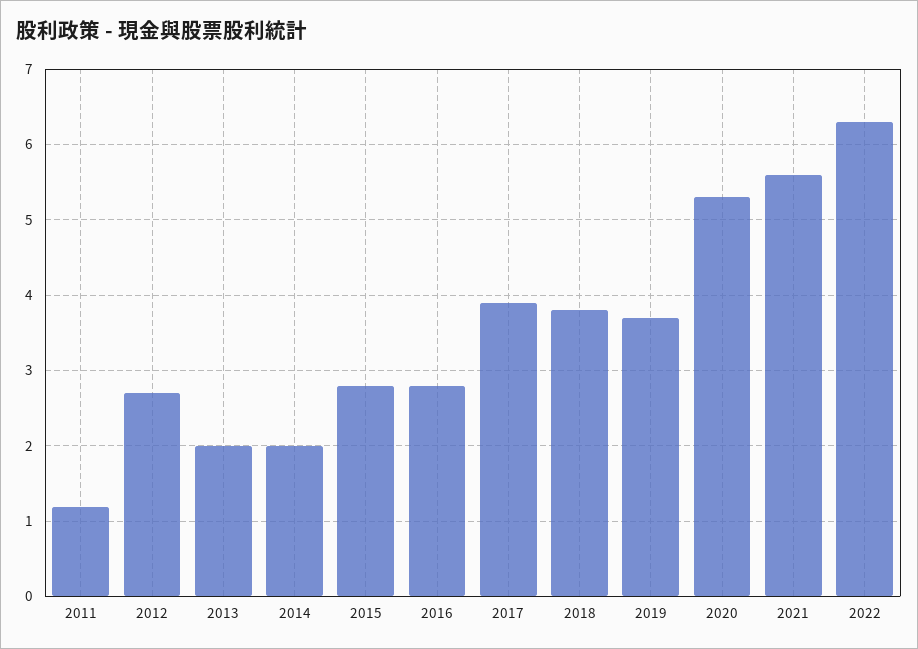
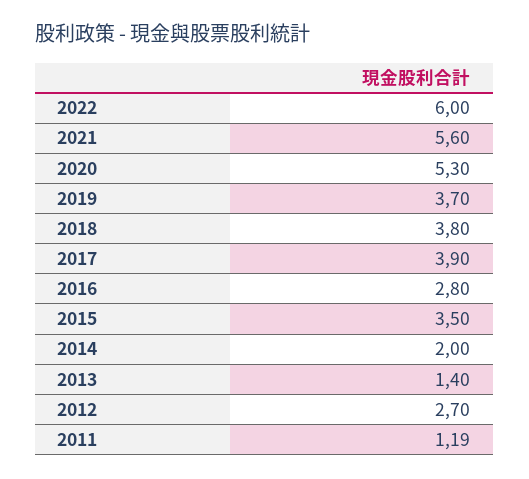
2013: 2 -> 1.4
2015: 2.8 -> 3.5
2022: 6.3 -> 6

